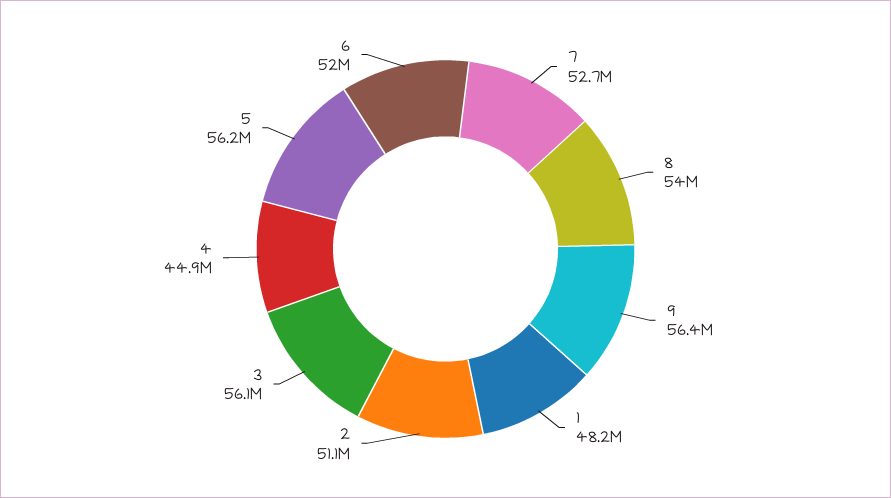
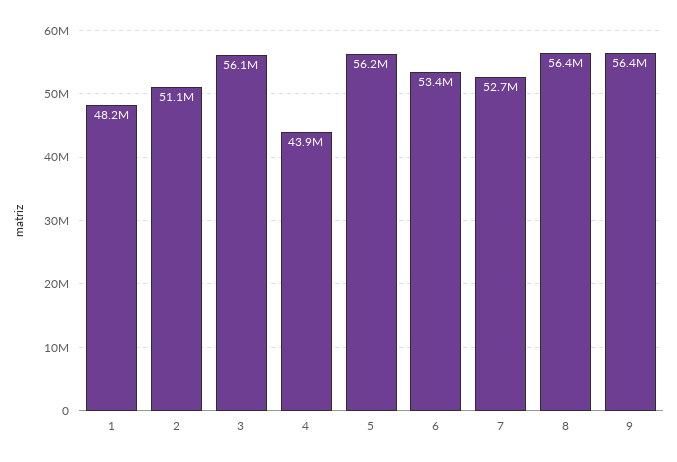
8: 54000000 -> 56400000
4: 44900000 -> 43900000
6: 52000000 -> 53400000

